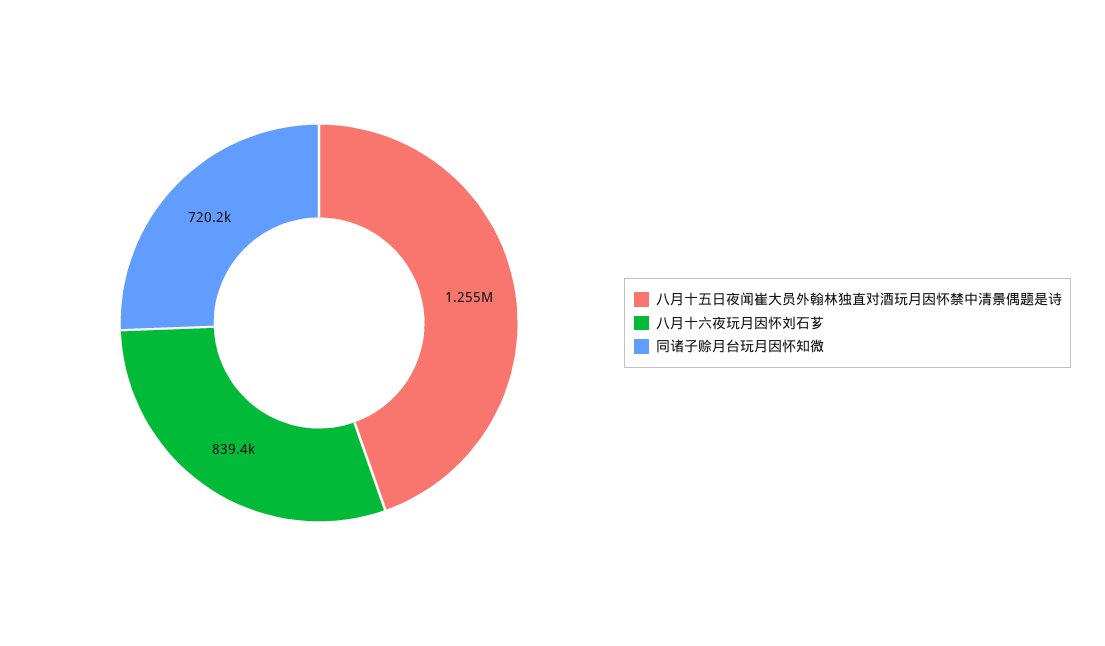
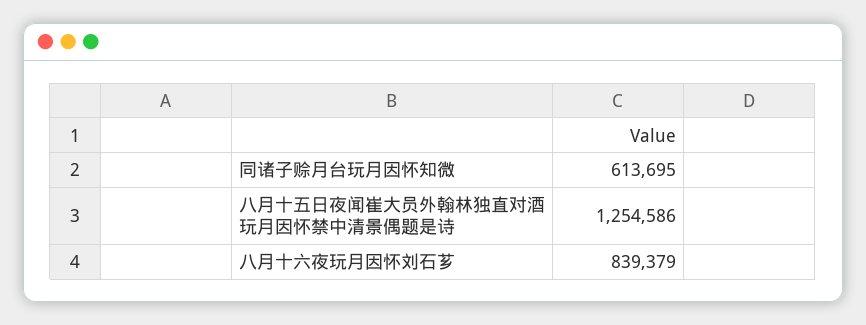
同诸子赊月台玩月因怀知微: 720200 -> 613695

